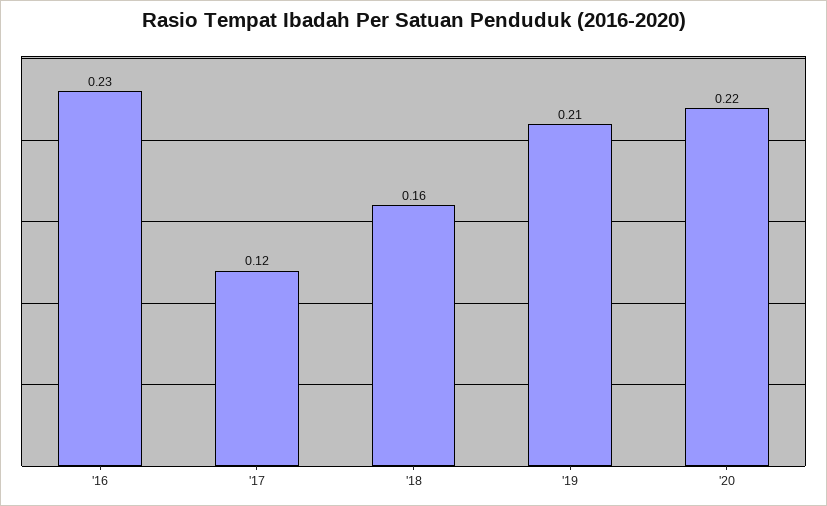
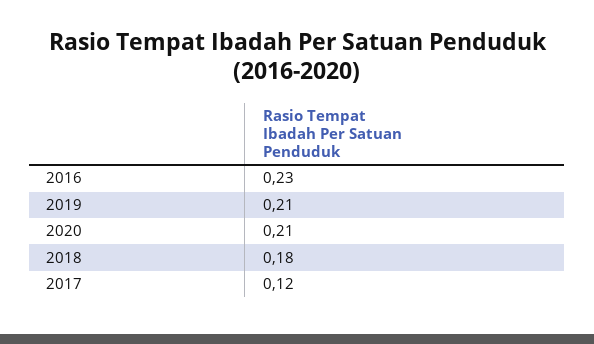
'18: 0.16 -> 0.18
'20: 0.22 -> 0.21

